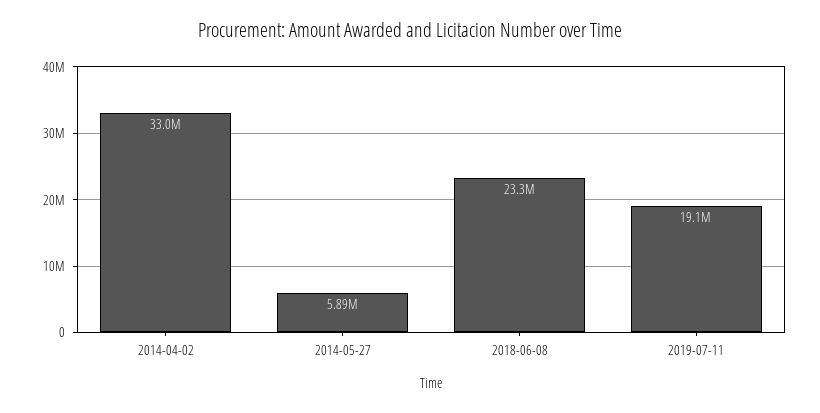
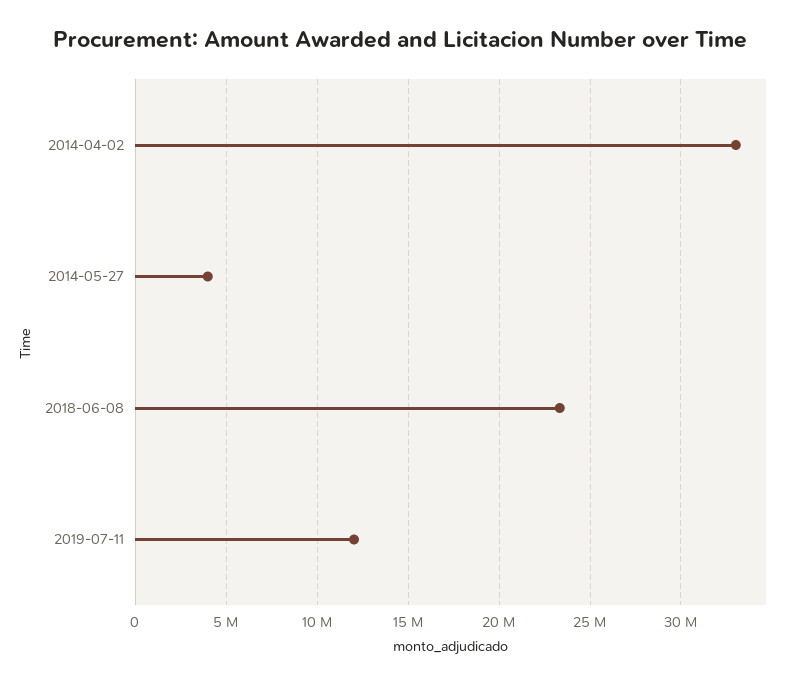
2014-05-27: 5890000 -> 4000000
2019-07-11: 19100000 -> 12000000

